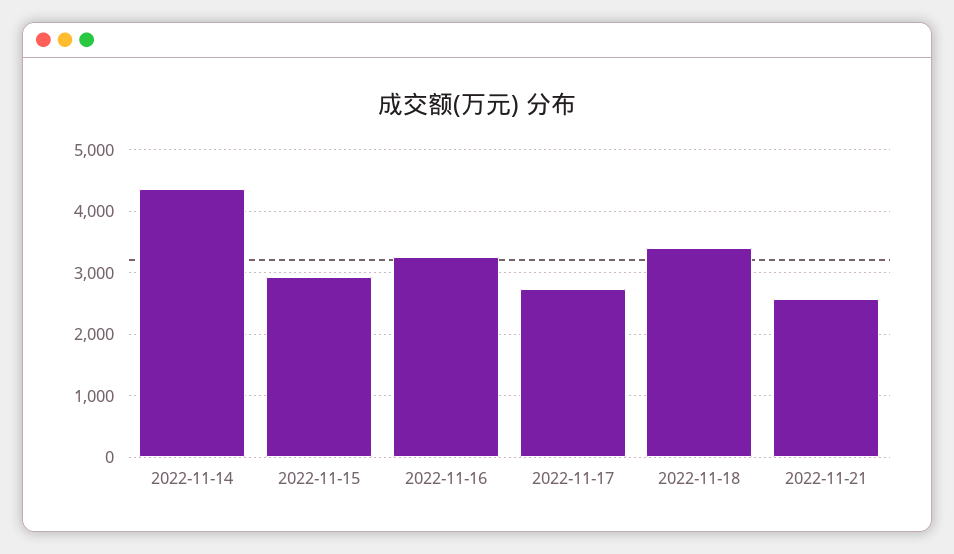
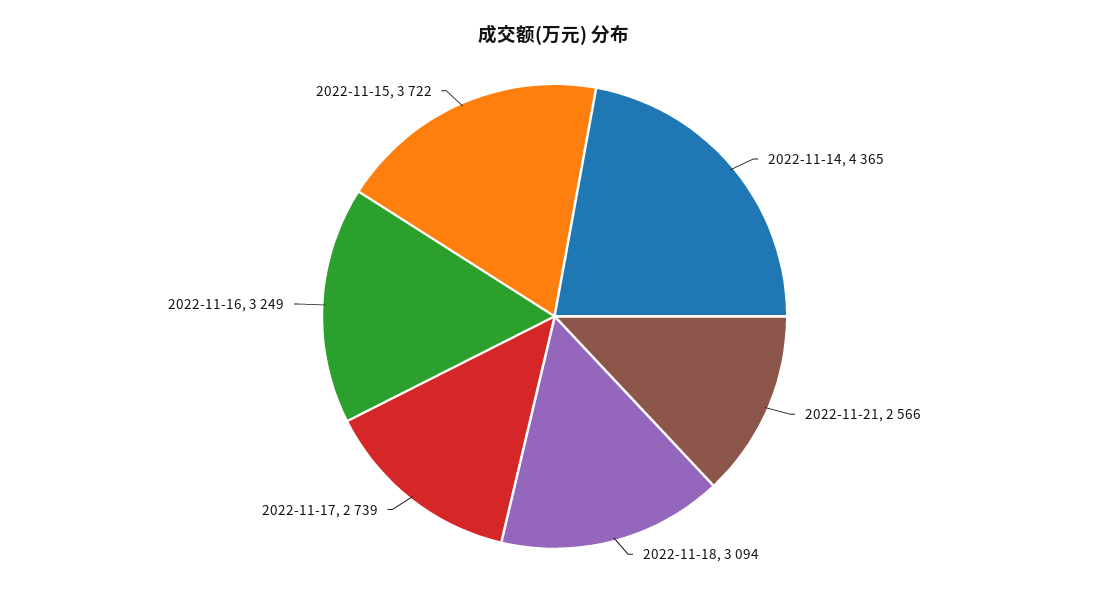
2022-11-15: 2900 -> 3722
2022-11-18: 3400 -> 3094

